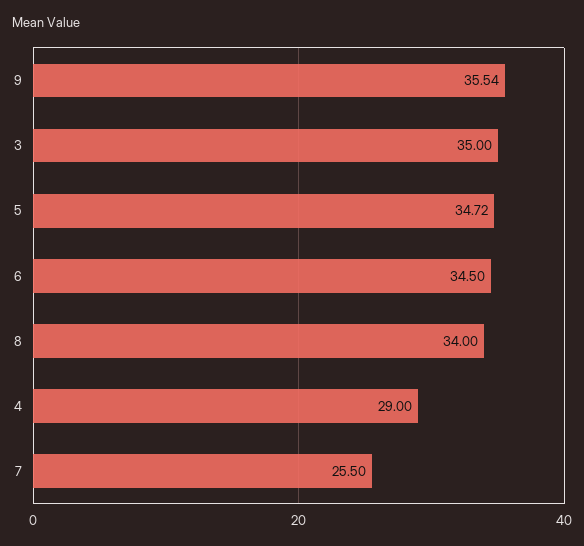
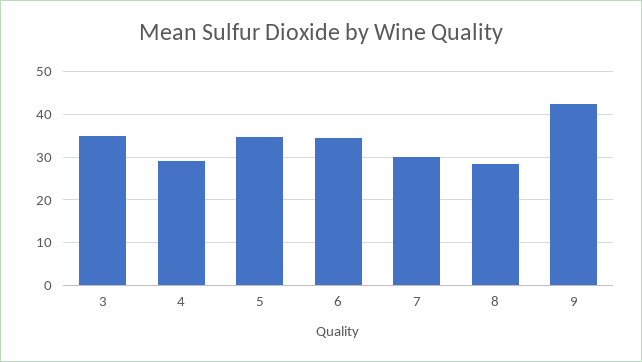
9: 35.54 -> 42
8: 34 -> 28
7: 25.5 -> 30

